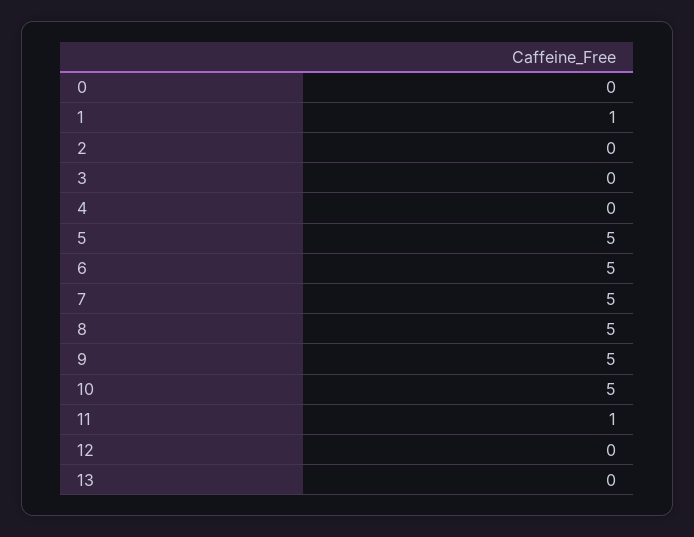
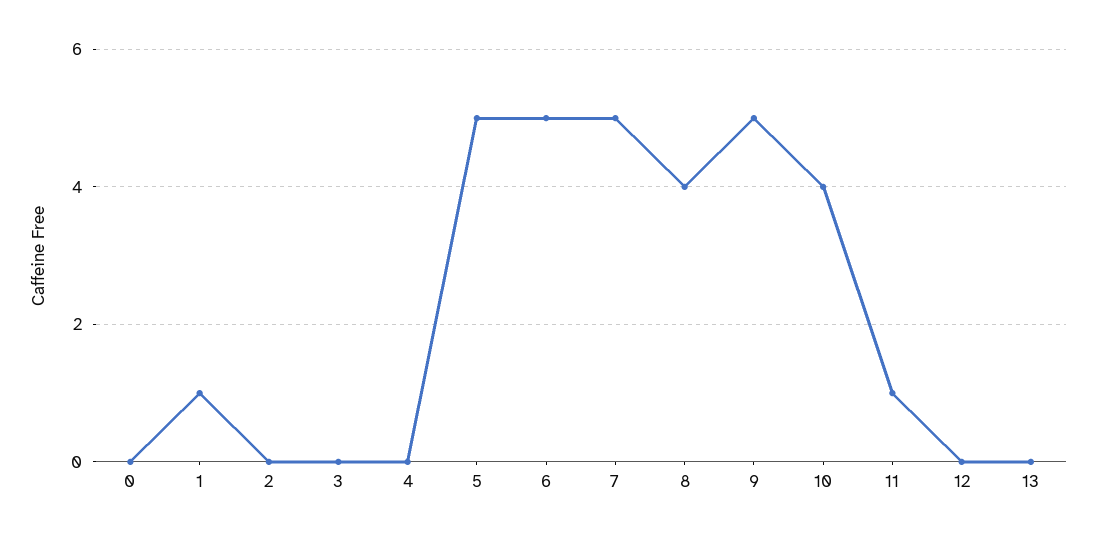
8: 5 -> 4
10: 5 -> 4

